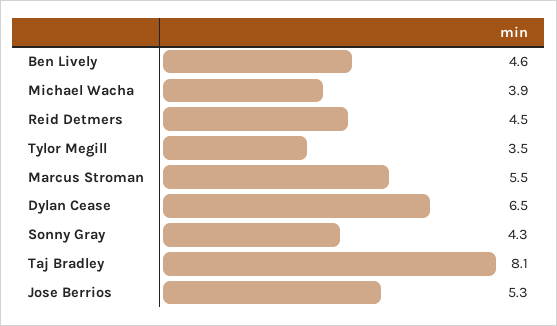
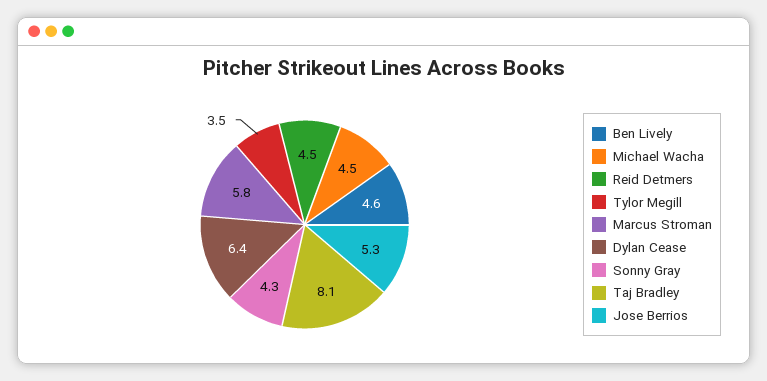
Michael Wacha: 3.9 -> 4.5
Marcus Stroman: 5.5 -> 5.8
Dylan Cease: 6.5 -> 6.4

